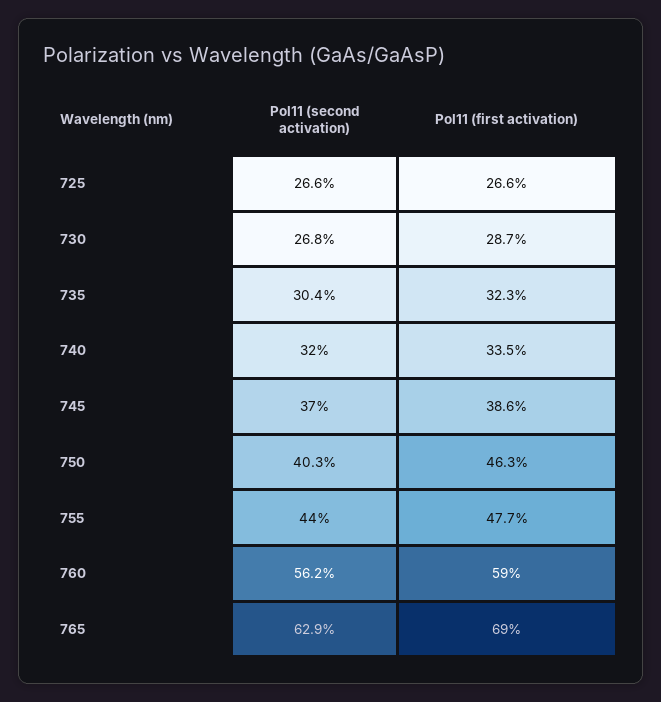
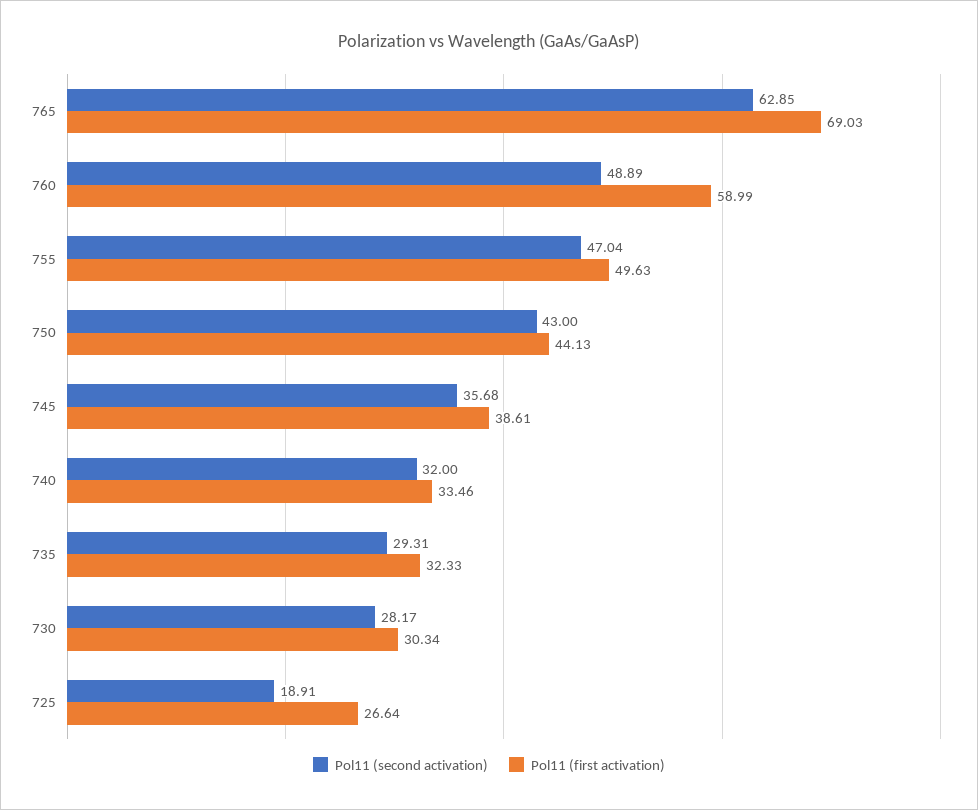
Pol11 (second activation), 725: 26.6 -> 18.91
Pol11 (second activation), 730: 26.8 -> 28.17
Pol11 (first activation), 730: 28.7 -> 30.34
Pol11 (second activation), 735: 30.4 -> 29.31
Pol11 (second activation), 745: 37 -> 35.68
Pol11 (second activation), 750: 40.3 -> 43
Pol11 (first activation), 750: 46.3 -> 44.13
Pol11 (second activation), 755: 44 -> 47.04
Pol11 (first activation), 755: 47.7 -> 49.63
Pol11 (second activation), 760: 56.2 -> 48.89

